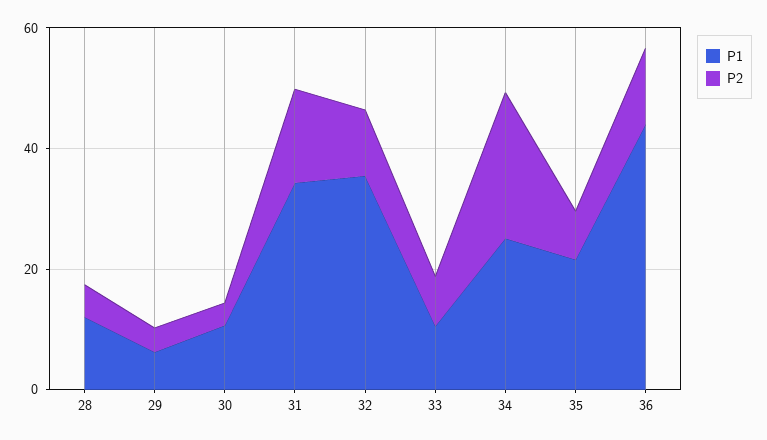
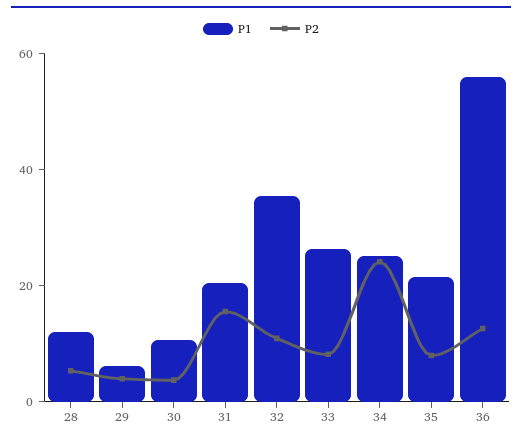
P1, 31: 35 -> 20
P1, 33: 10 -> 25
P1, 36: 45 -> 55

